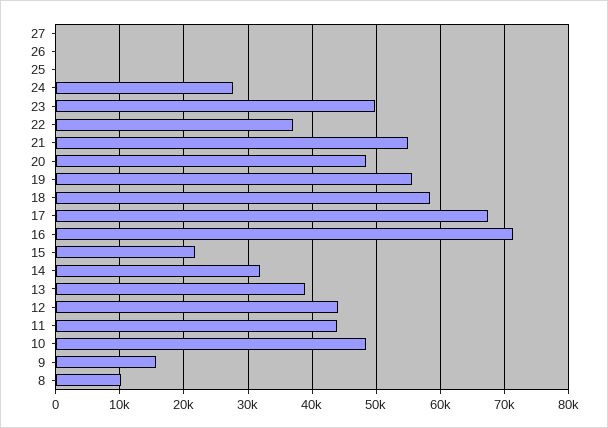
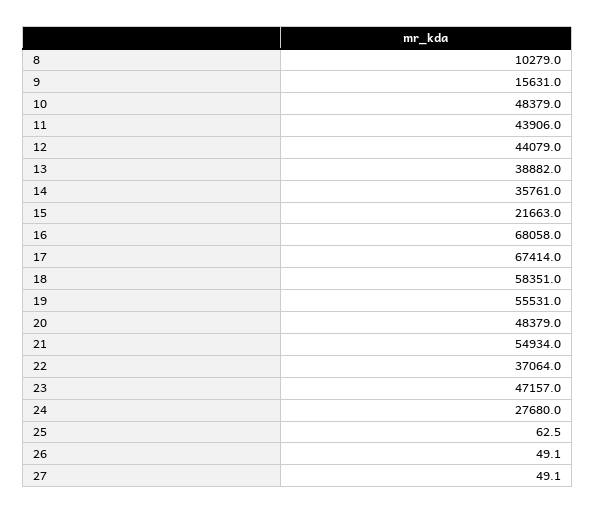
23: 50000 -> 47157
16: 71000 -> 68058
14: 32000 -> 35761

